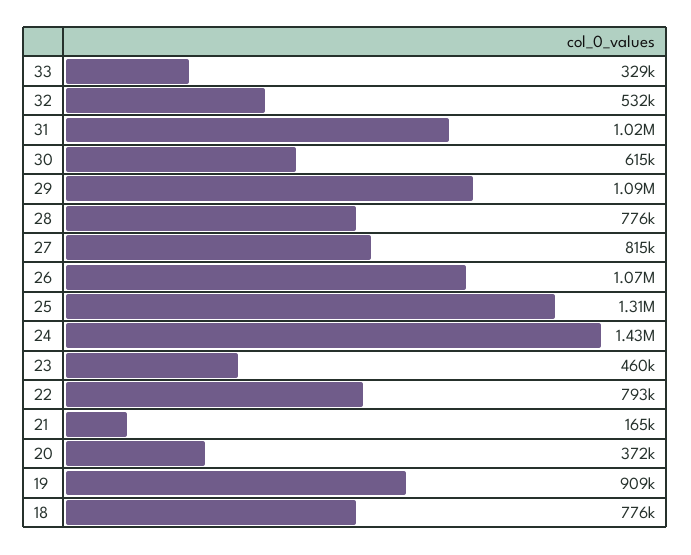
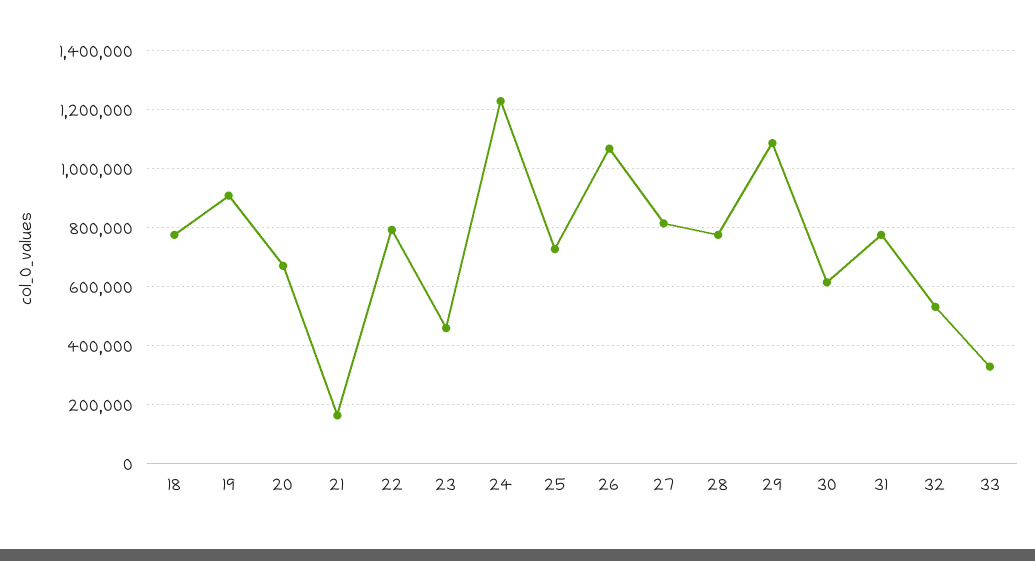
31: 1020000 -> 775000
25: 1310000 -> 725000
24: 1430000 -> 1225000
20: 372000 -> 675000

